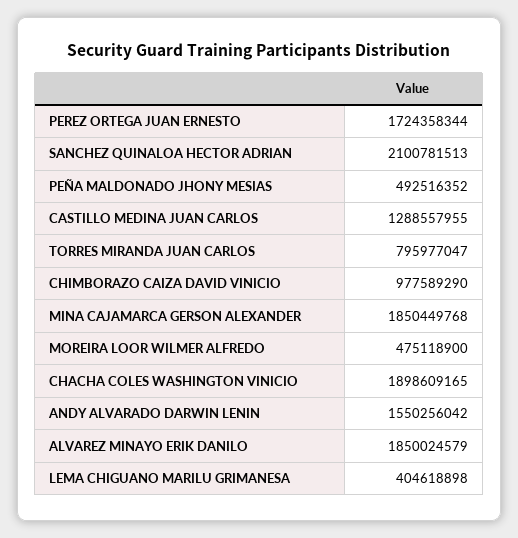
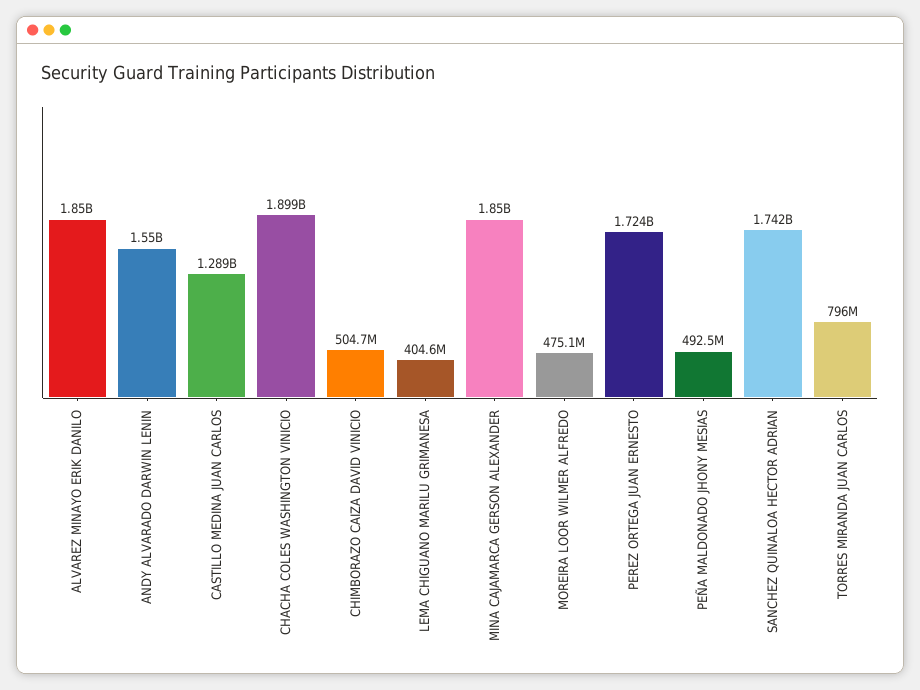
SANCHEZ QUINALOA HECTOR ADRIAN: 2100781513 -> 1742000000
CHIMBORAZO CAIZA DAVID VINICIO: 977589290 -> 504700000

